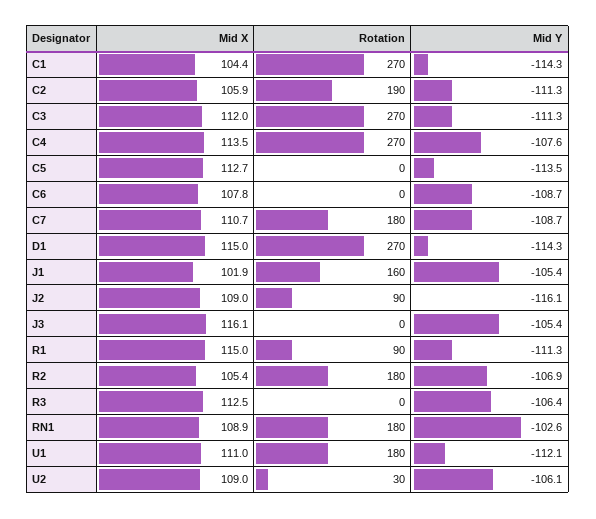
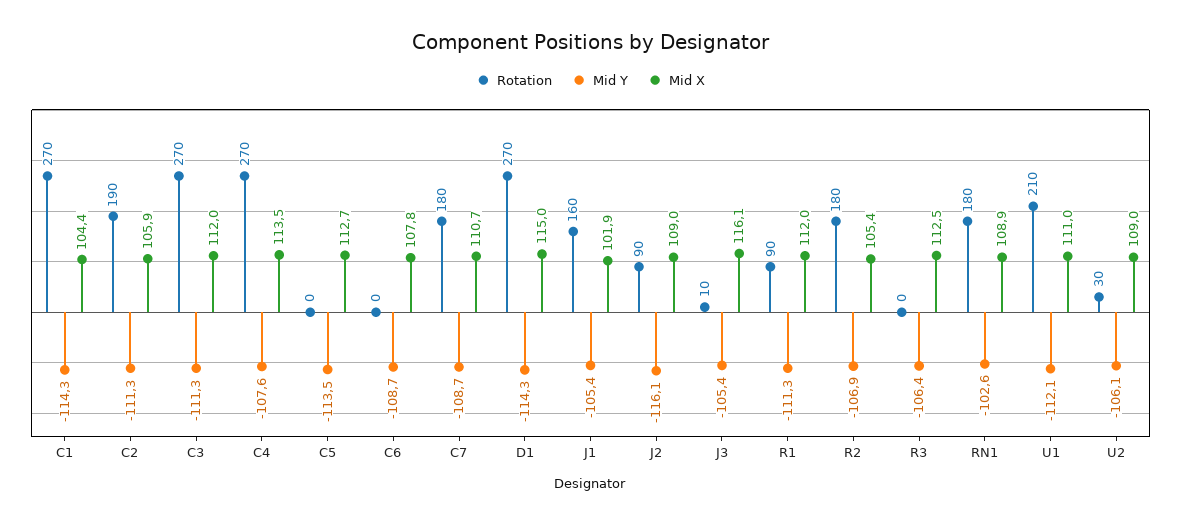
Rotation, J3: 0 -> 10
Mid X, R1: 115 -> 112
Rotation, U1: 180 -> 210

